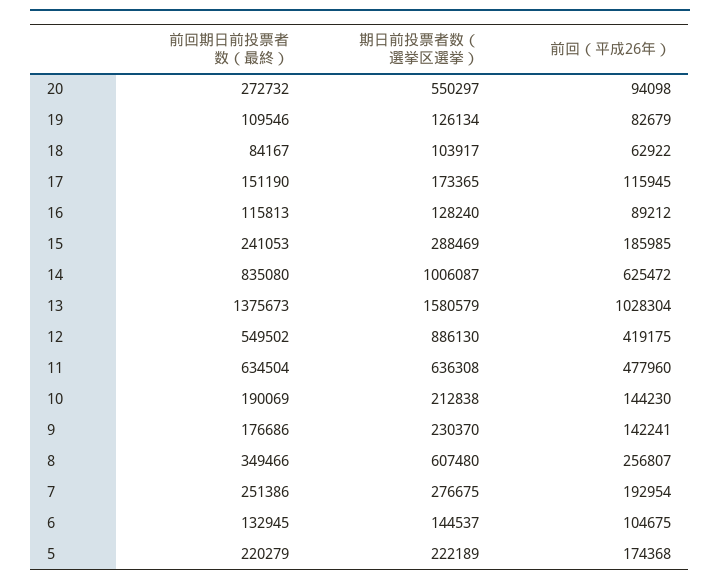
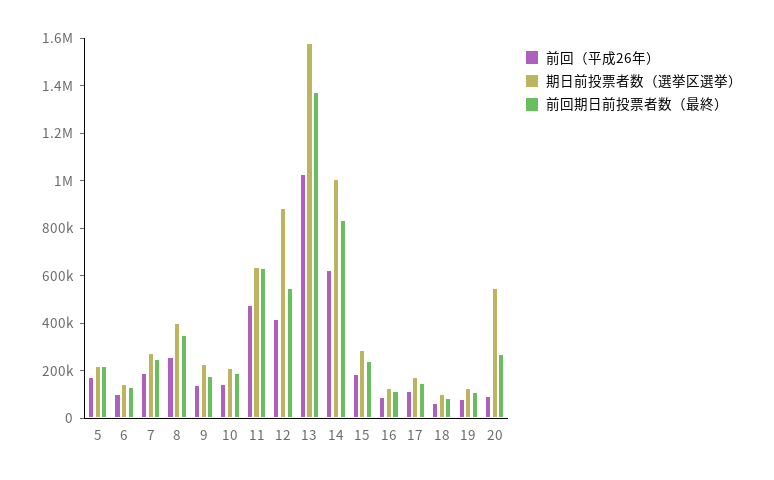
期日前投票者数（選挙区選挙）, 8: 607480 -> 400000

